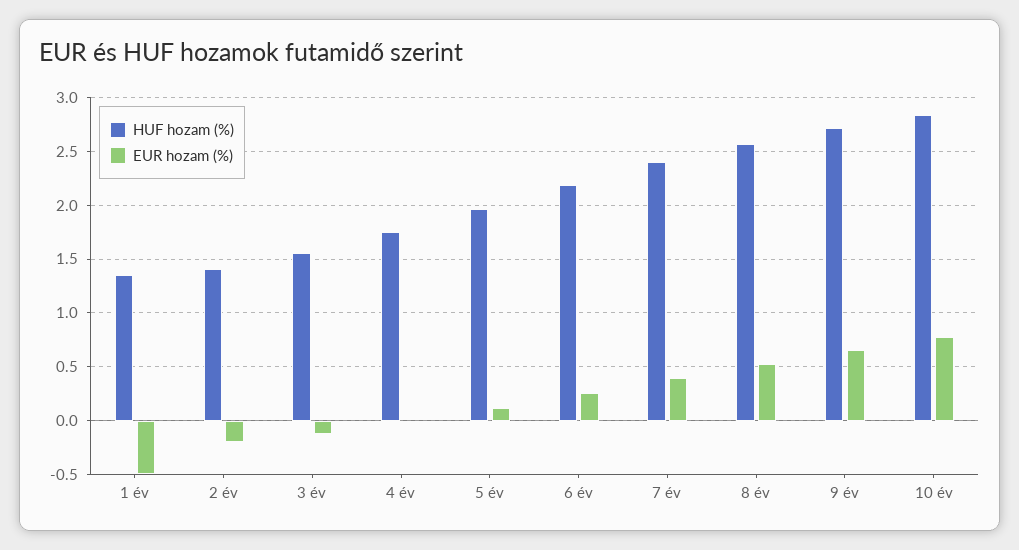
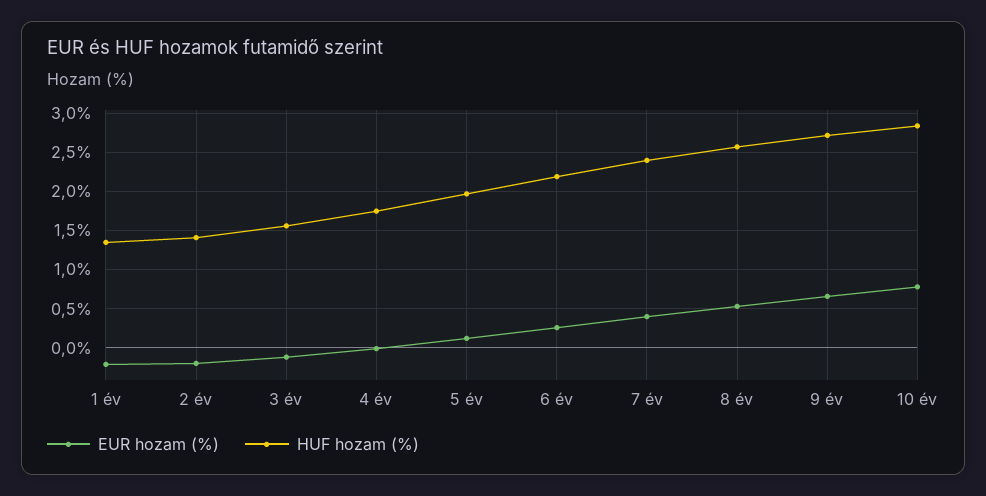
EUR hozam (%), 1 év: -0.5 -> -0.2

